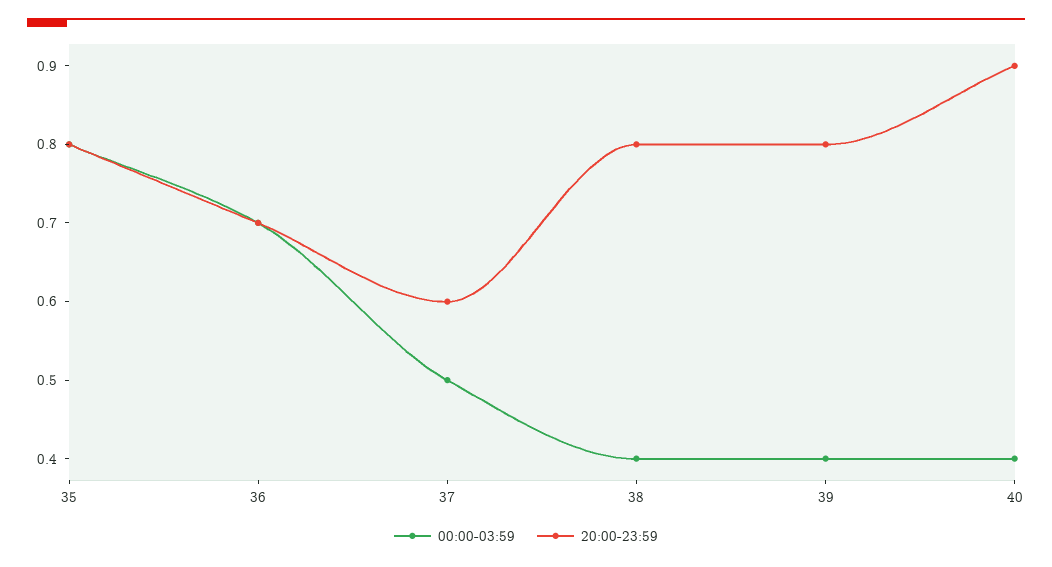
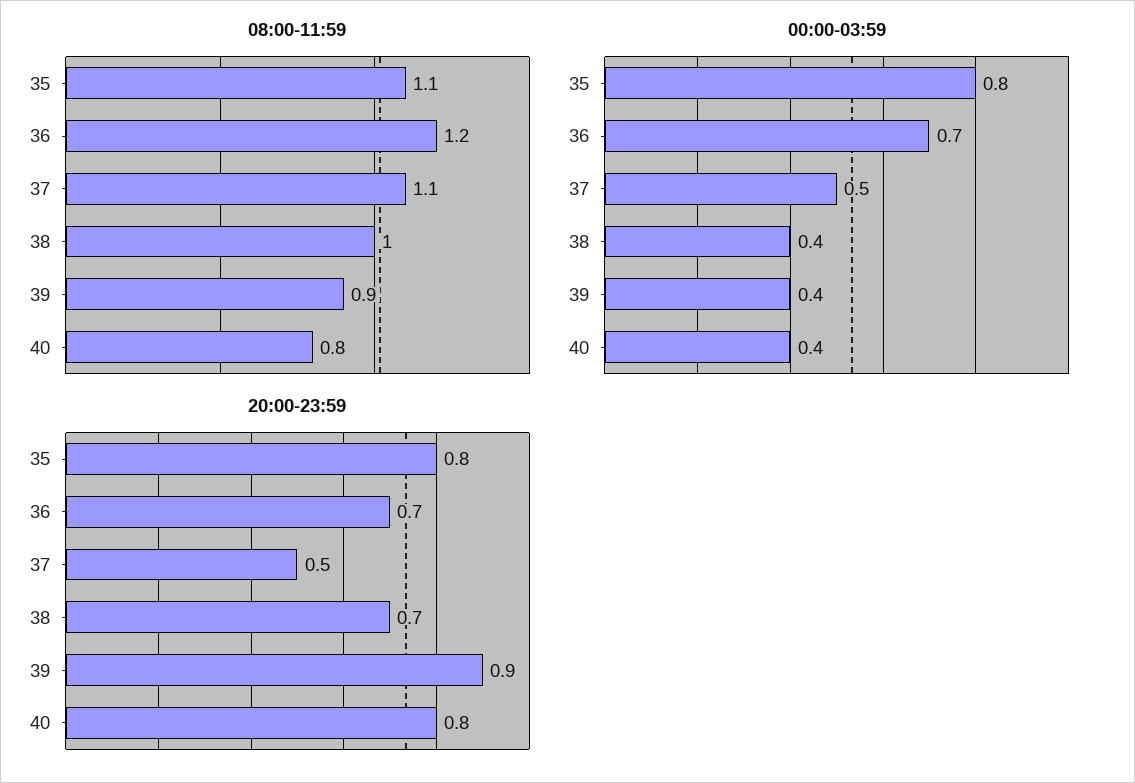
20:00-23:59, 37: 0.6 -> 0.5
20:00-23:59, 38: 0.8 -> 0.7
20:00-23:59, 39: 0.8 -> 0.9
20:00-23:59, 40: 0.9 -> 0.8
08:00-11:59, 35: none -> 1.1
08:00-11:59, 36: none -> 1.2
08:00-11:59, 37: none -> 1.1
08:00-11:59, 38: none -> 1
08:00-11:59, 39: none -> 0.9
08:00-11:59, 40: none -> 0.8

